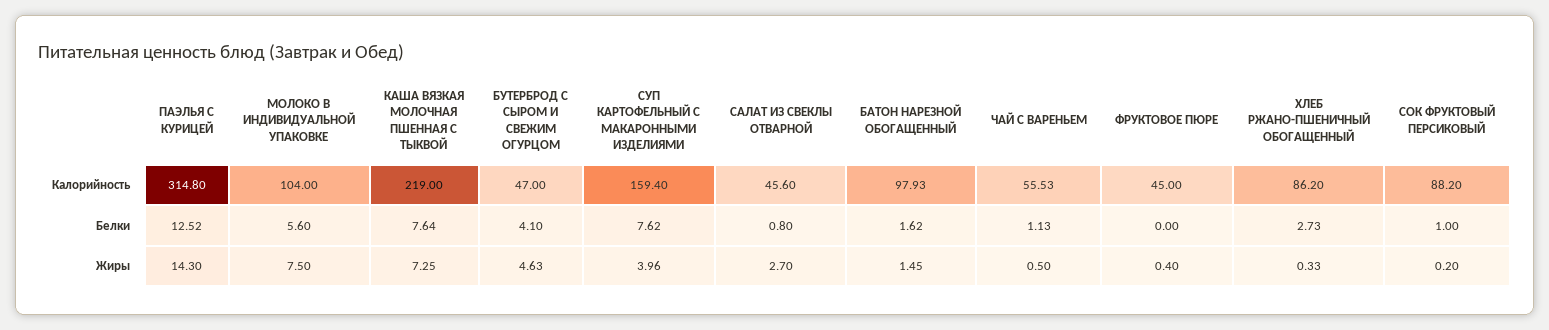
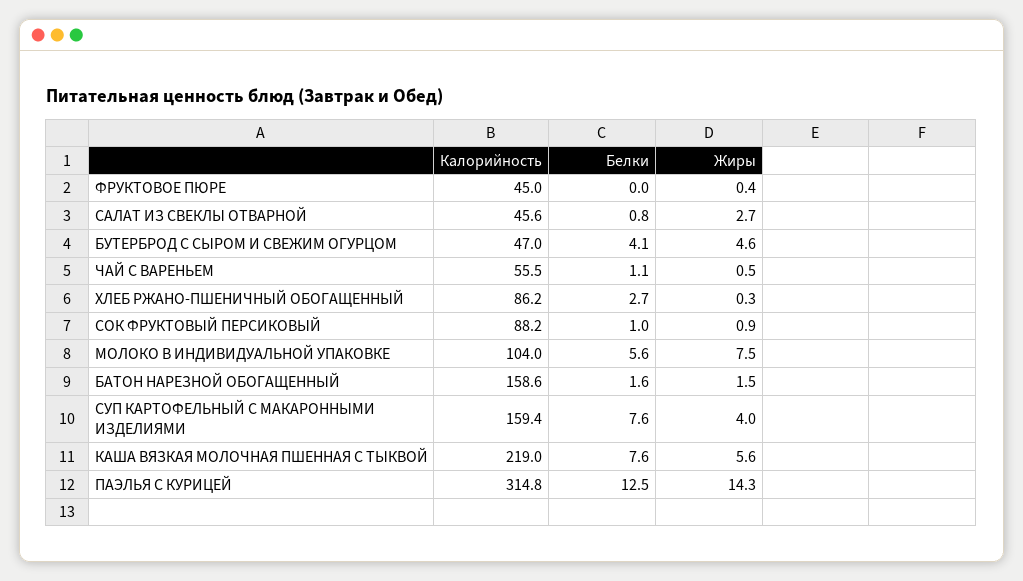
БАТОН НАРЕЗНОЙ ОБОГАЩЕННЫЙ, Калорийность: 97.93 -> 158.6
КАША ВЯЗКАЯ МОЛОЧНАЯ ПШЕННАЯ С ТЫКВОЙ, Жиры: 7.25 -> 5.6
СОК ФРУКТОВЫЙ ПЕРСИКОВЫЙ, Жиры: 0.2 -> 0.9

